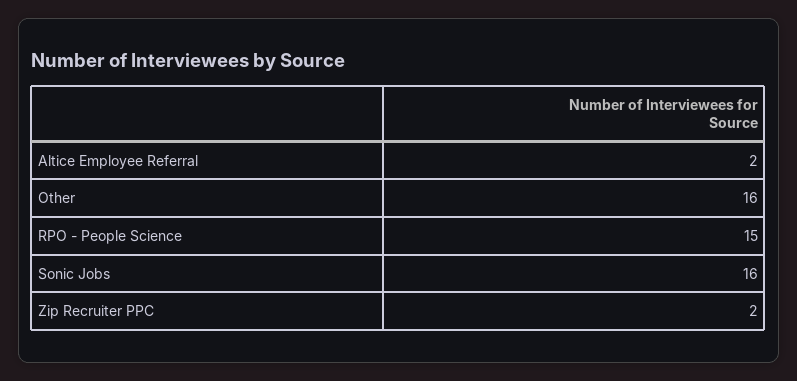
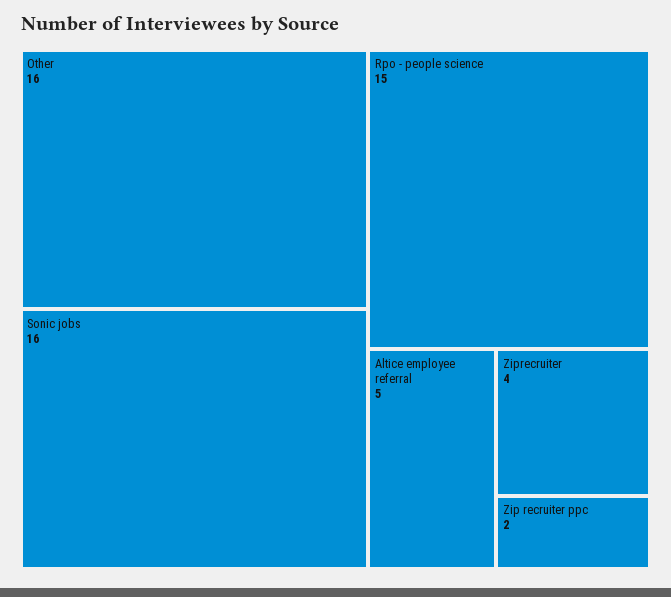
Altice Employee Referral: 2 -> 5
Ziprecruiter: none -> 4

